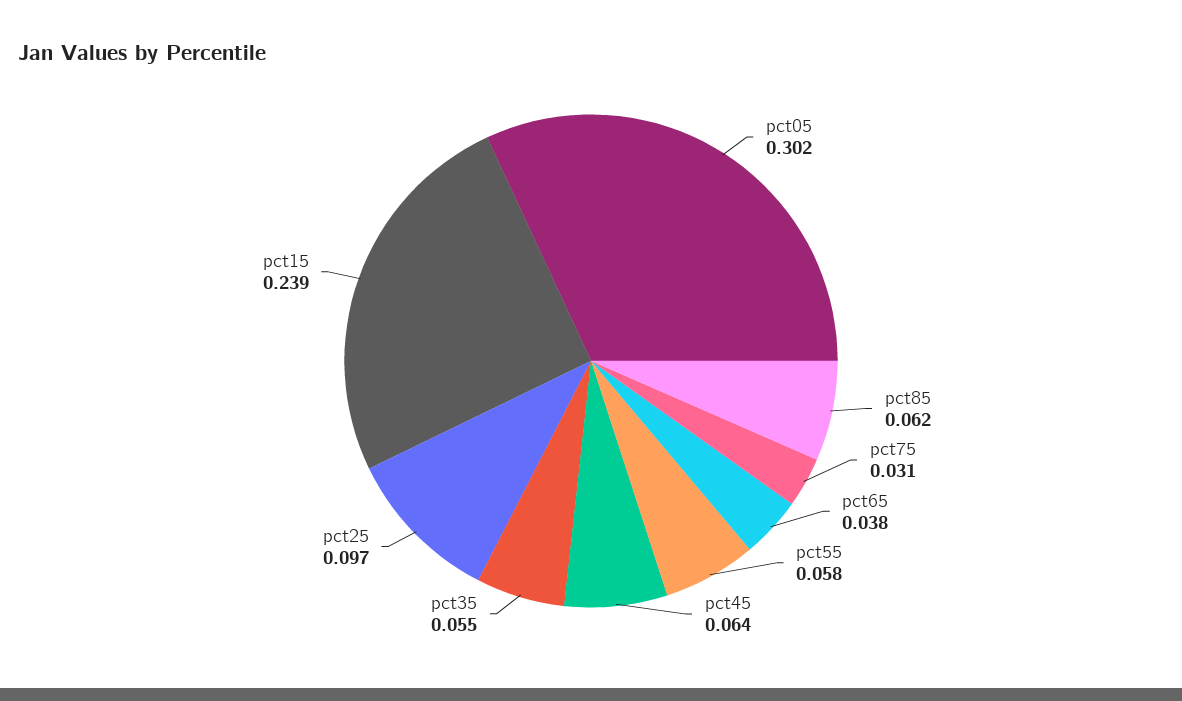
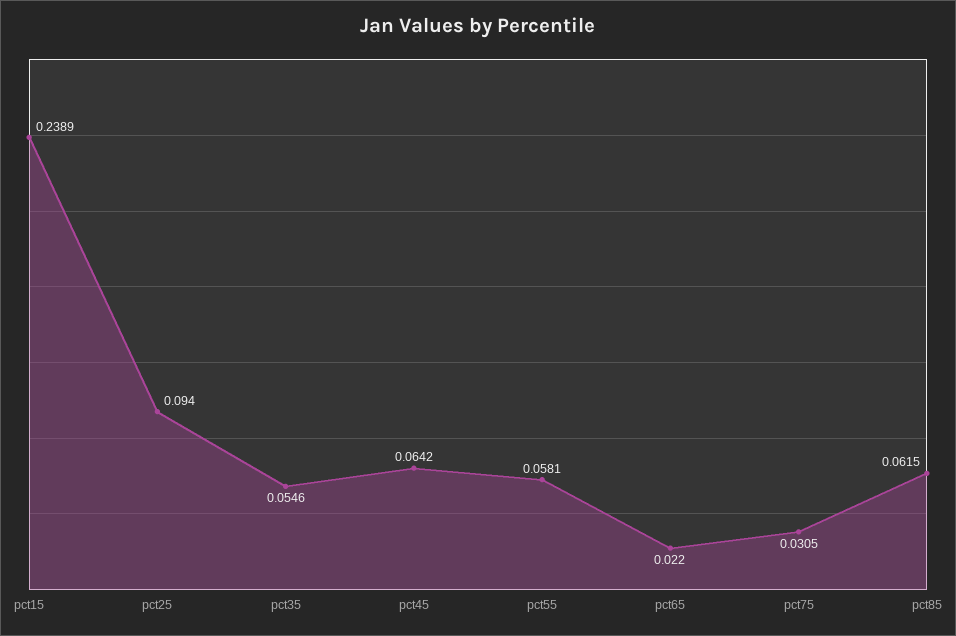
pct05: 0.302 -> none
pct65: 0.038 -> 0.022
pct25: 0.097 -> 0.094

